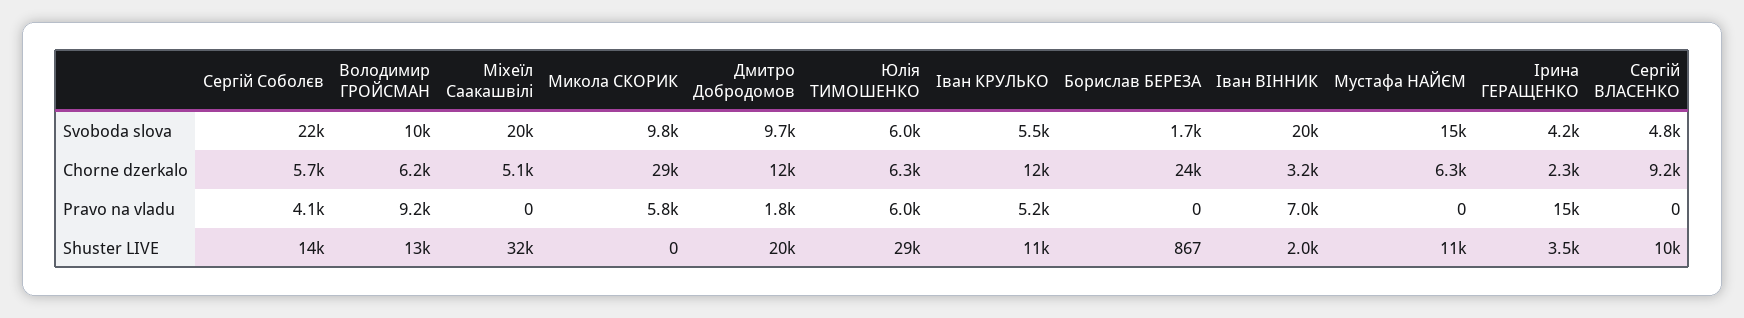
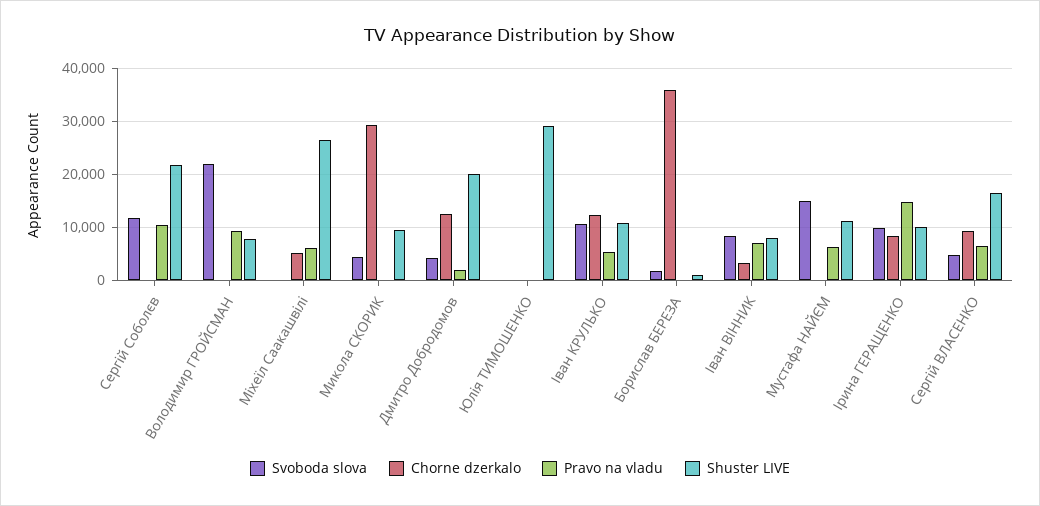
Svoboda slova, Сергій Соболєв: 22000 -> 12000
Svoboda slova, Володимир ГРОЙСМАН: 10000 -> 22000
Svoboda slova, Міхеїл Саакашвілі: 20000 -> 0
Svoboda slova, Микола СКОРИК: 9800 -> 4000
Svoboda slova, Дмитро Добродомов: 9700 -> 4000
Svoboda slova, Юлія ТИМОШЕНКО: 6000 -> 0
Svoboda slova, Іван КРУЛЬКО: 5500 -> 10000
Svoboda slova, Іван ВІННИК: 20000 -> 8000
Svoboda slova, Ірина ГЕРАЩЕНКО: 4200 -> 10000
Chorne dzerkalo, Сергій Соболєв: 5700 -> 0
Chorne dzerkalo, Володимир ГРОЙСМАН: 6200 -> 0
Chorne dzerkalo, Юлія ТИМОШЕНКО: 6300 -> 0
Chorne dzerkalo, Борислав БЕРЕЗА: 24000 -> 36000
Chorne dzerkalo, Мустафа НАЙЄМ: 6300 -> 0
Chorne dzerkalo, Ірина ГЕРАЩЕНКО: 2300 -> 8000
Pravo na vladu, Сергій Соболєв: 4100 -> 10000
Pravo na vladu, Міхеїл Саакашвілі: 0 -> 6000
Pravo na vladu, Микола СКОРИК: 5800 -> 0
Pravo na vladu, Юлія ТИМОШЕНКО: 6000 -> 0
Pravo na vladu, Мустафа НАЙЄМ: 0 -> 6000
Pravo na vladu, Сергій ВЛАСЕНКО: 0 -> 6000
Shuster LIVE, Сергій Соболєв: 14000 -> 22000
Shuster LIVE, Володимир ГРОЙСМАН: 13000 -> 8000
Shuster LIVE, Міхеїл Саакашвілі: 32000 -> 26000
Shuster LIVE, Микола СКОРИК: 0 -> 10000
Shuster LIVE, Іван ВІННИК: 2000 -> 8000
Shuster LIVE, Ірина ГЕРАЩЕНКО: 3500 -> 10000
Shuster LIVE, Сергій ВЛАСЕНКО: 10000 -> 16000

